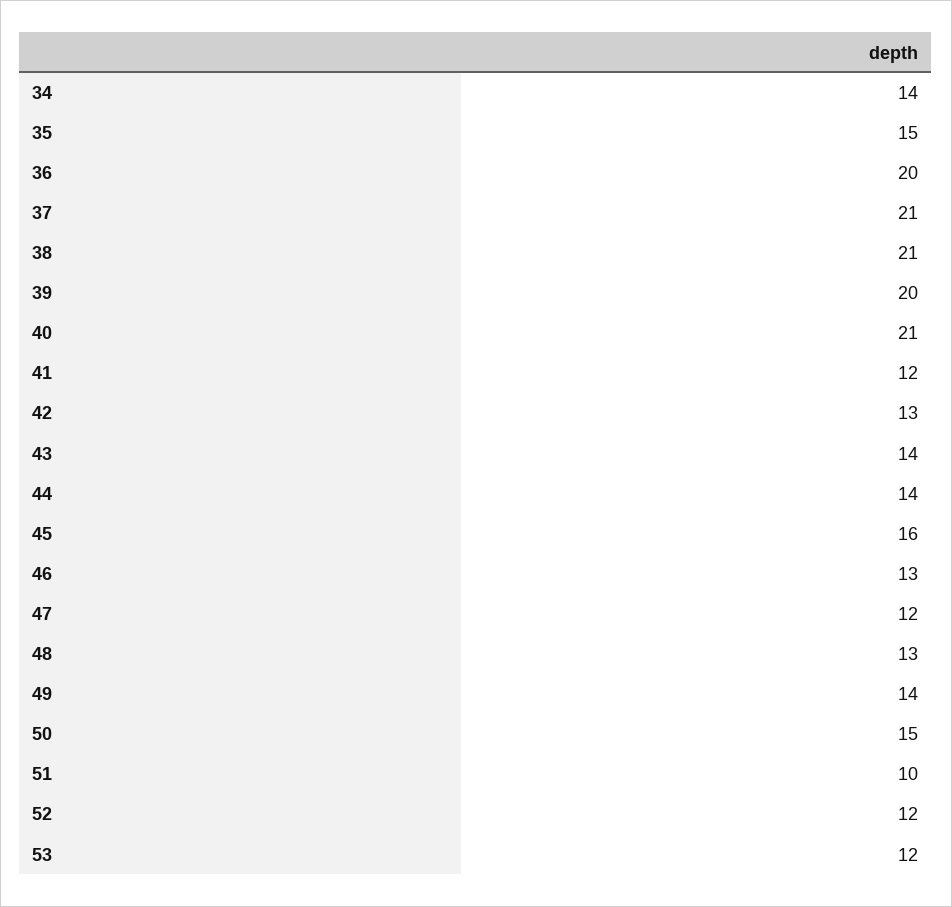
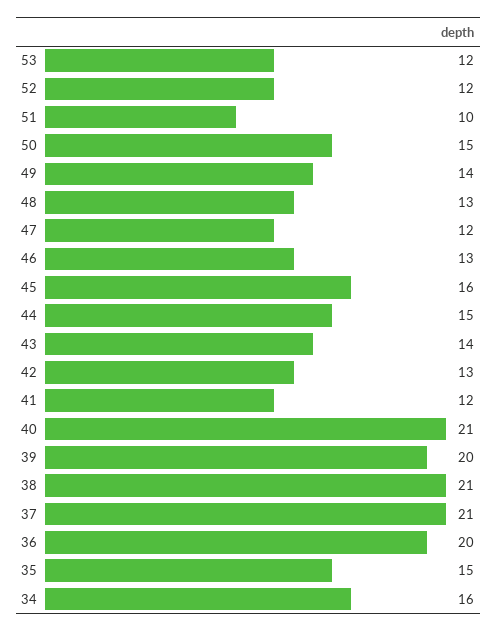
34: 14 -> 16
44: 14 -> 15

